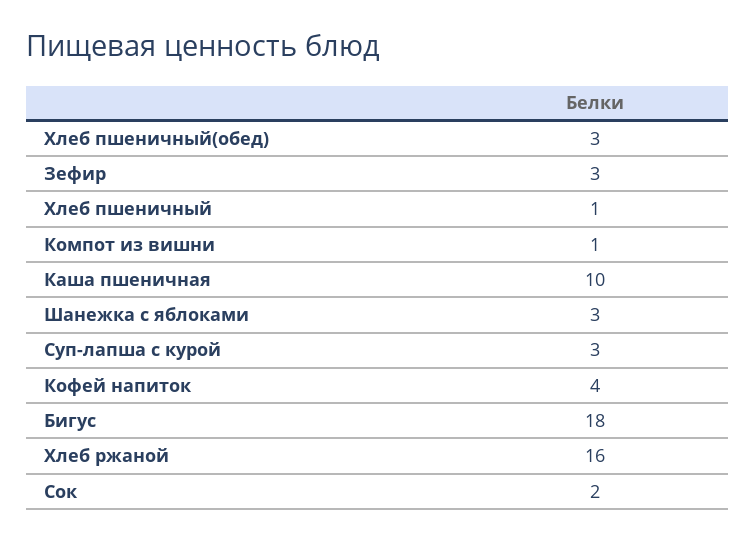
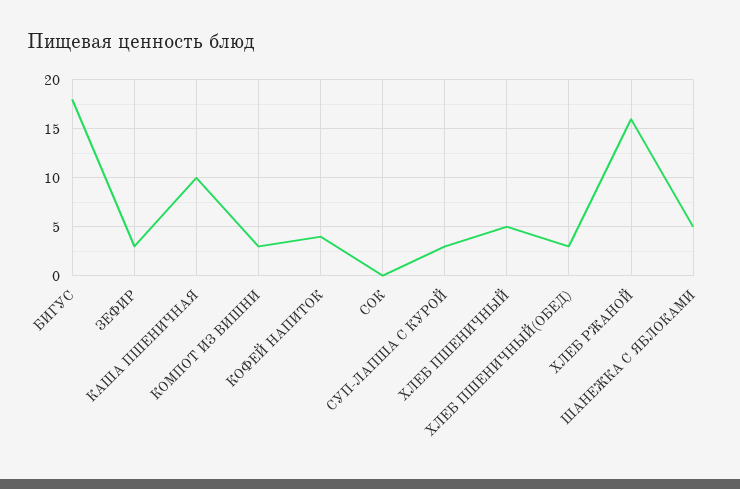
Хлеб пшеничный: 1 -> 5
Компот из вишни: 1 -> 3
Шанежка с яблоками: 3 -> 5
Сок: 2 -> 0

